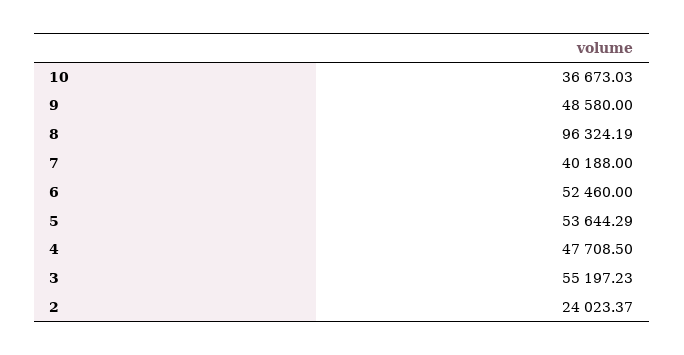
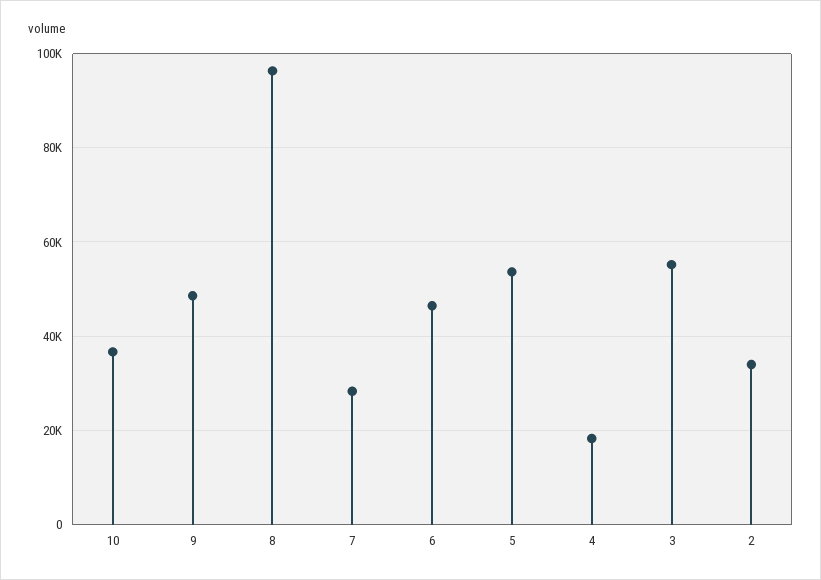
7: 40188 -> 28000
6: 52460 -> 46000
4: 47708.5 -> 18000
2: 24023.37 -> 34000

